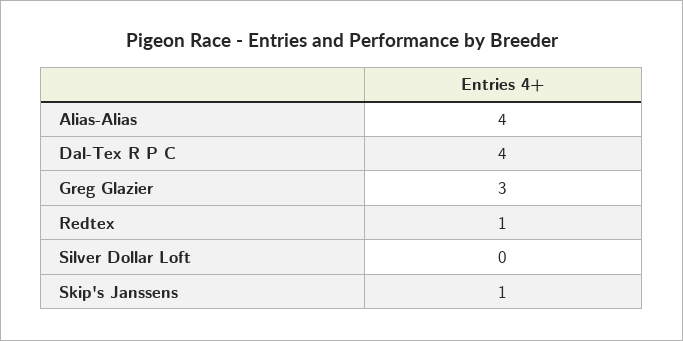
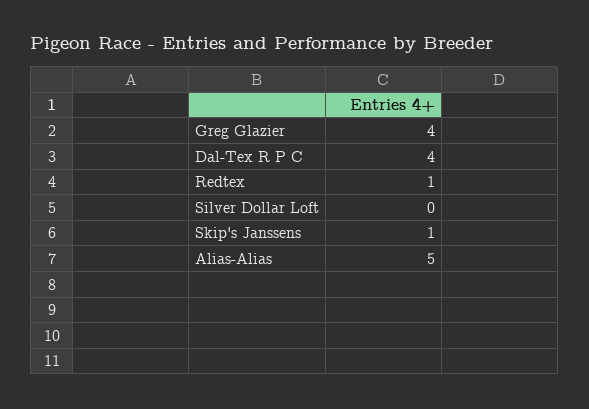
Alias-Alias: 4 -> 5
Greg Glazier: 3 -> 4

